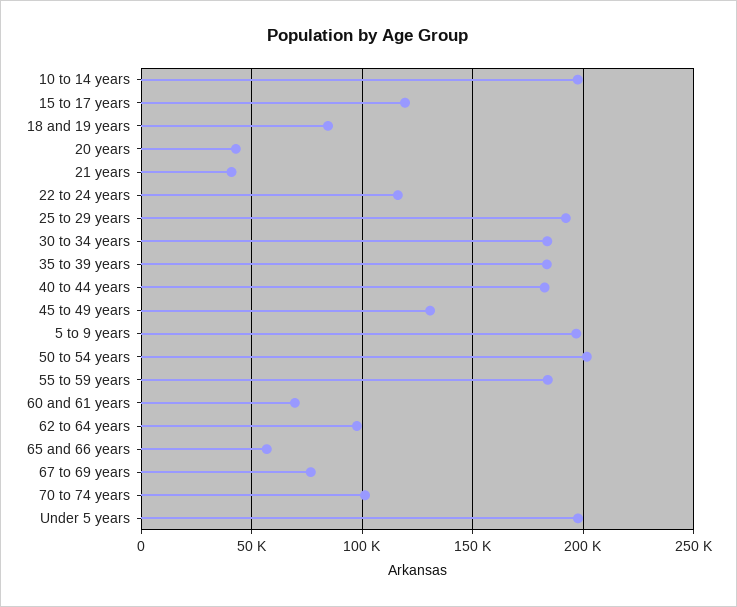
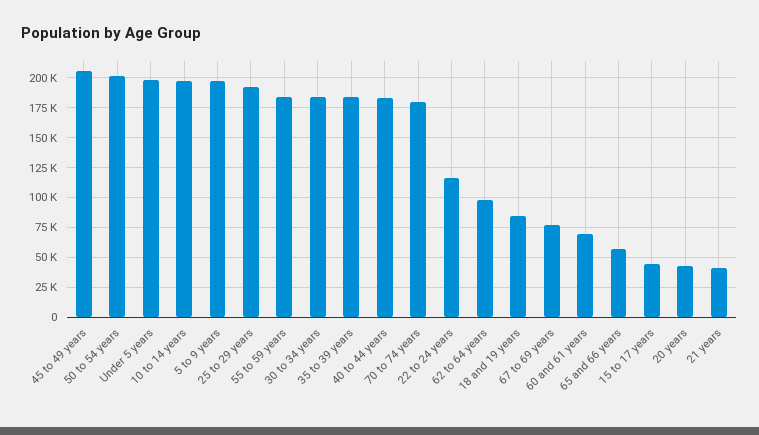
15 to 17 years: 120000 -> 50000
45 to 49 years: 130000 -> 200000
70 to 74 years: 100000 -> 175000

